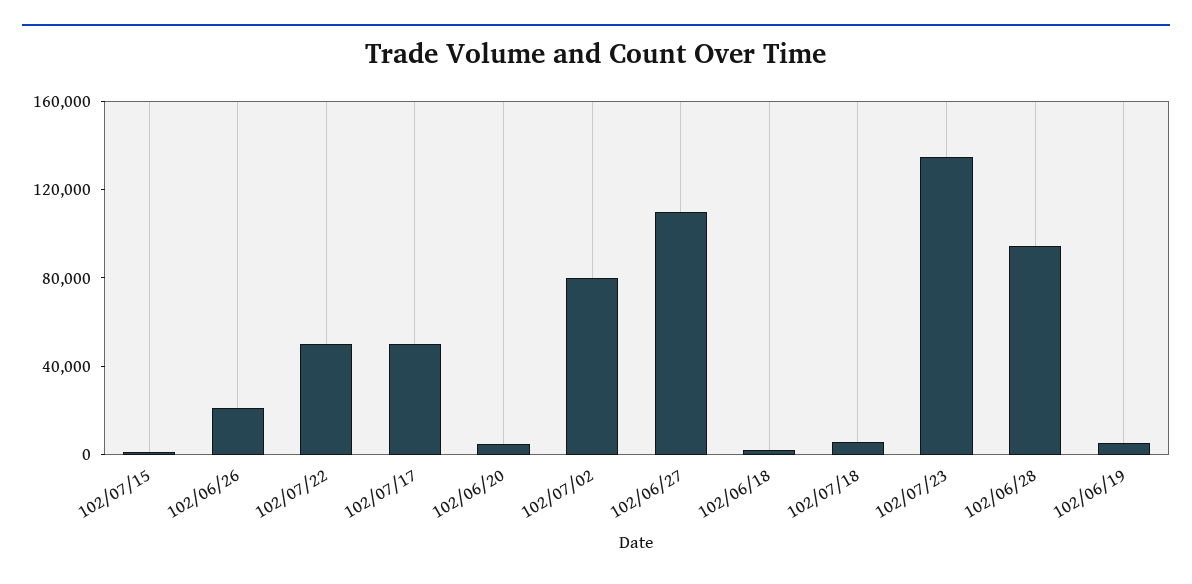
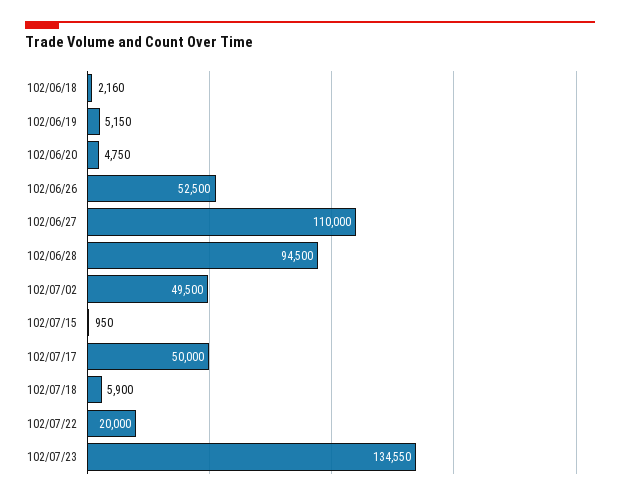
102/06/26: 20000 -> 52500
102/07/22: 50000 -> 20000
102/07/02: 80000 -> 49500

